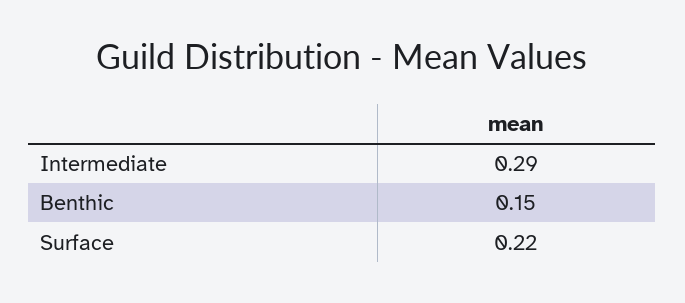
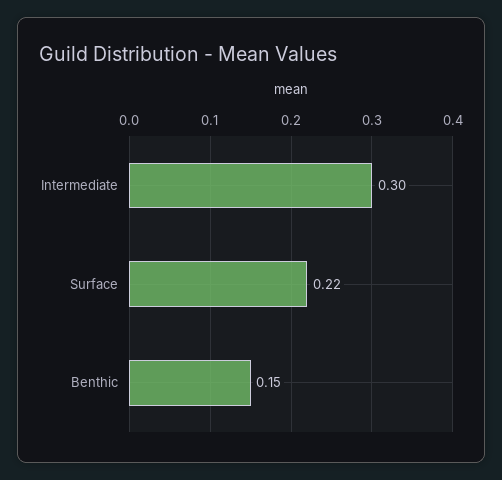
Intermediate: 0.29 -> 0.3

